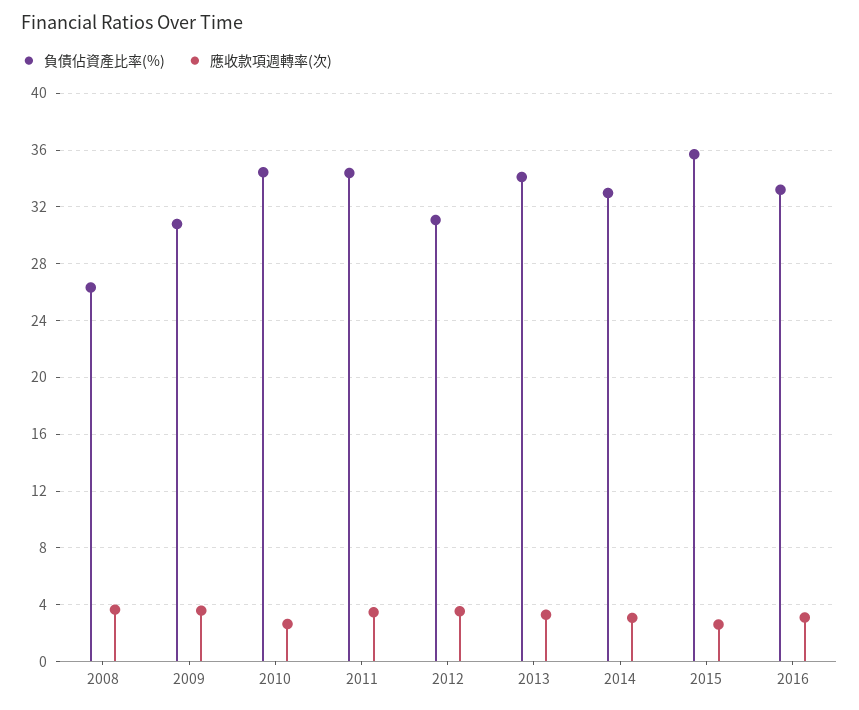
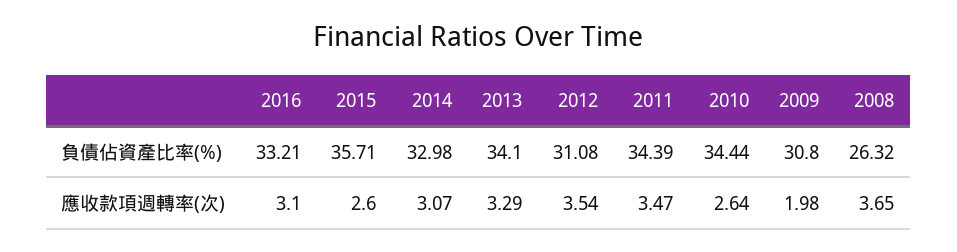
應收款項週轉率(次), 2009: 3.5 -> 1.98

